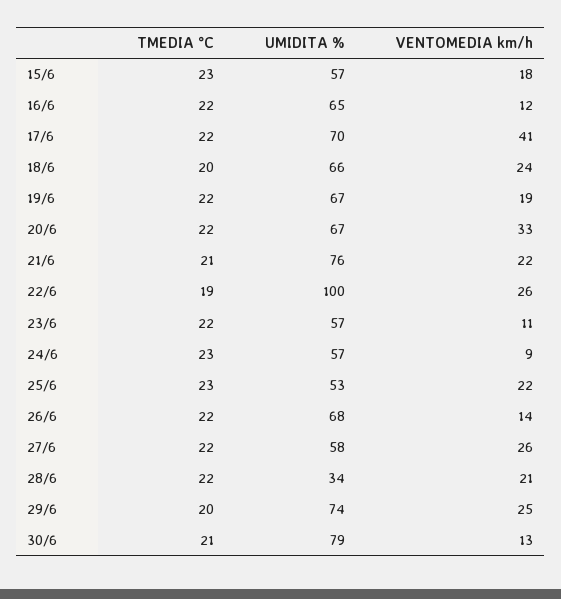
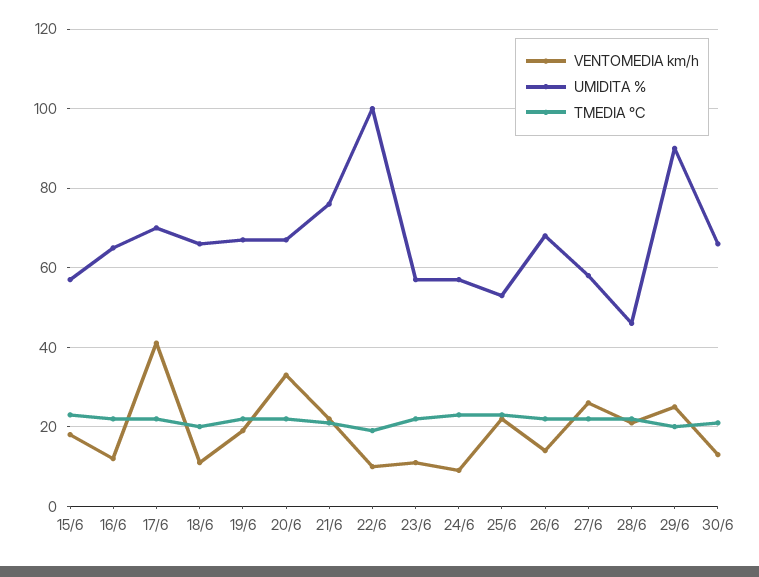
VENTOMEDIA km/h, 18/6: 24 -> 10
VENTOMEDIA km/h, 22/6: 26 -> 10
UMIDITA %, 28/6: 34 -> 45
UMIDITA %, 29/6: 74 -> 90
UMIDITA %, 30/6: 79 -> 65

